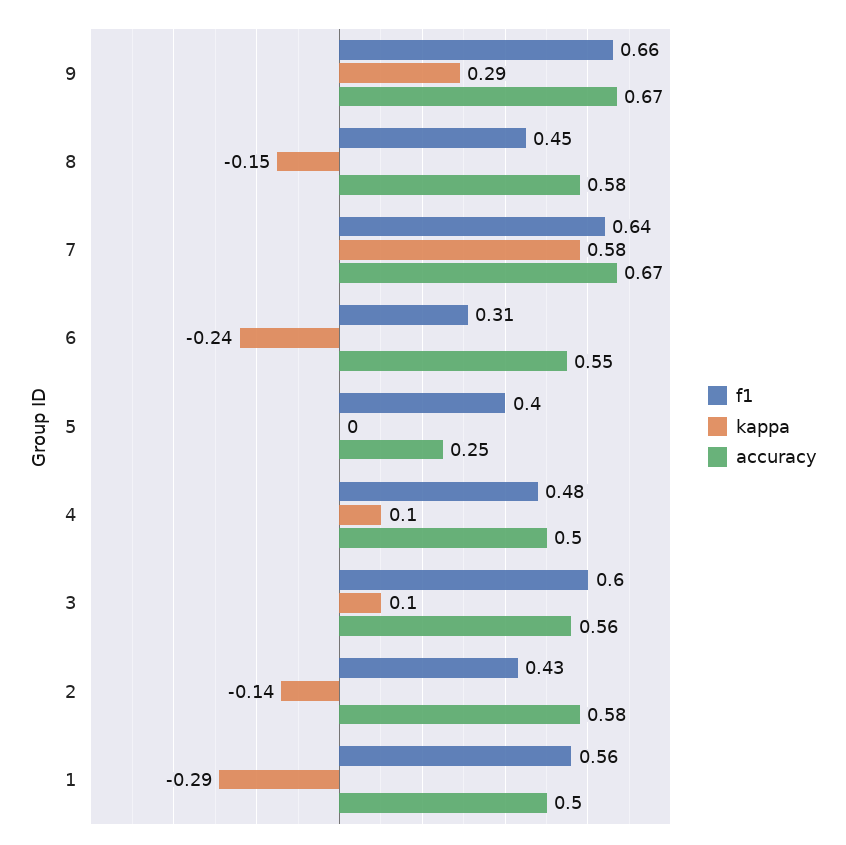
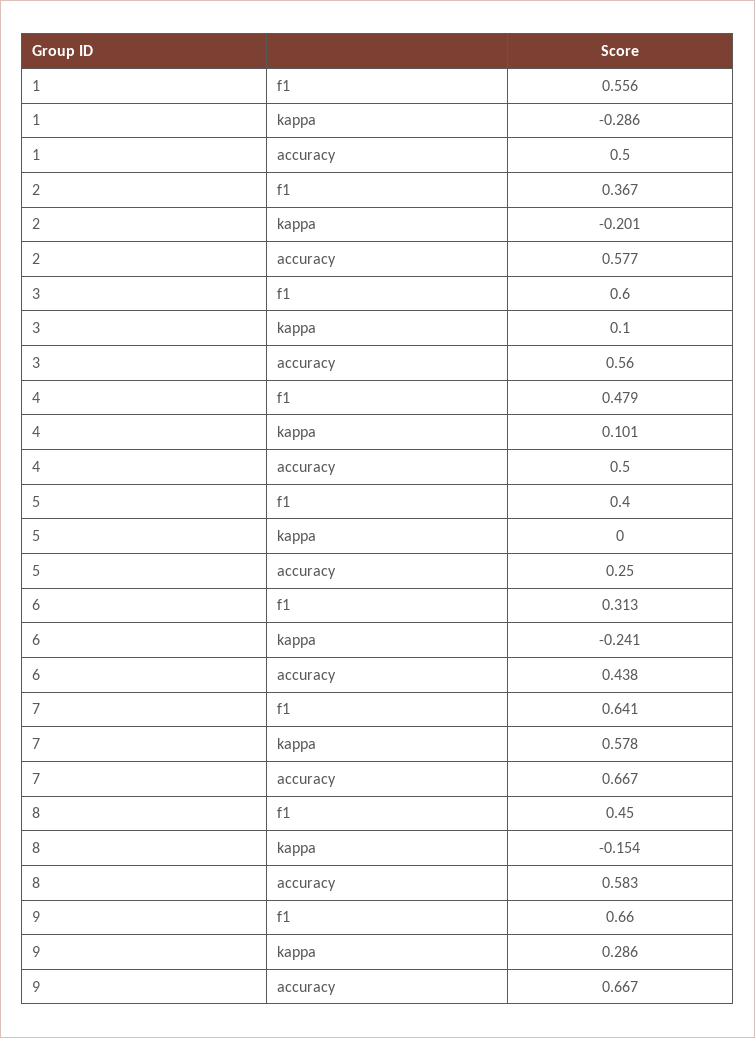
accuracy, 6: 0.55 -> 0.438
f1, 2: 0.43 -> 0.367
kappa, 2: -0.14 -> -0.201

